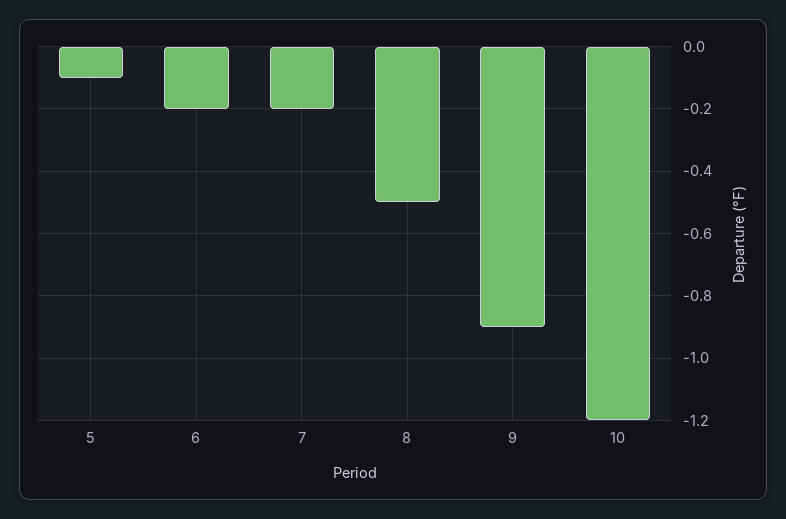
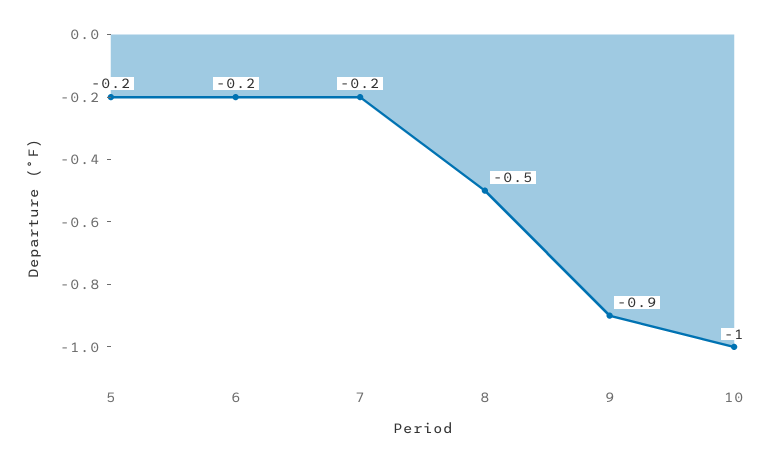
5: -0.1 -> -0.2
10: -1.2 -> -1

